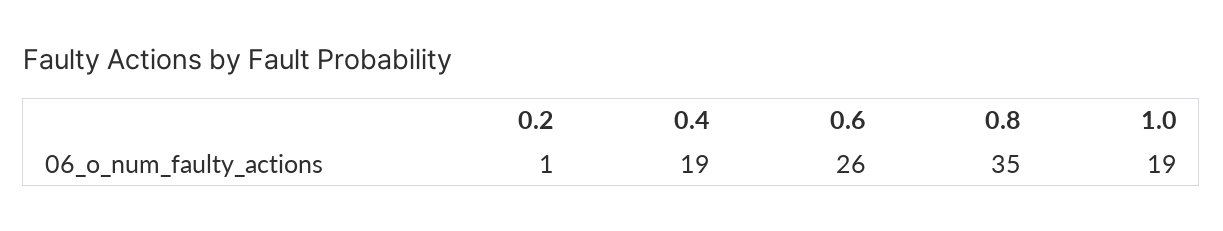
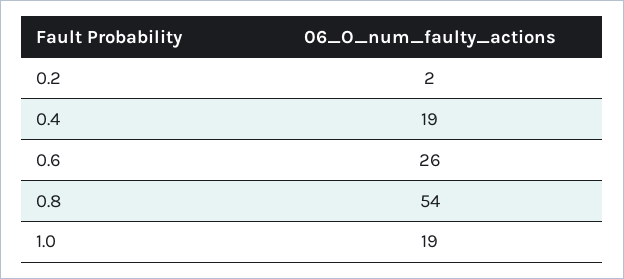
0.2: 1 -> 2
0.8: 35 -> 54

